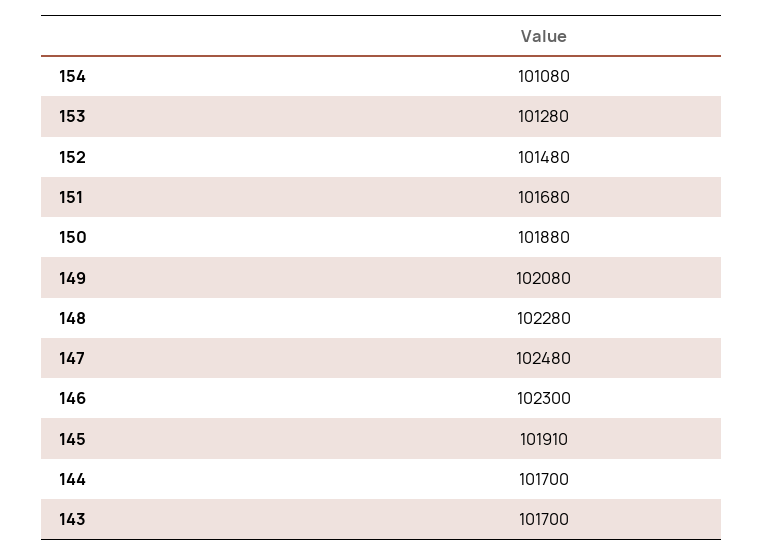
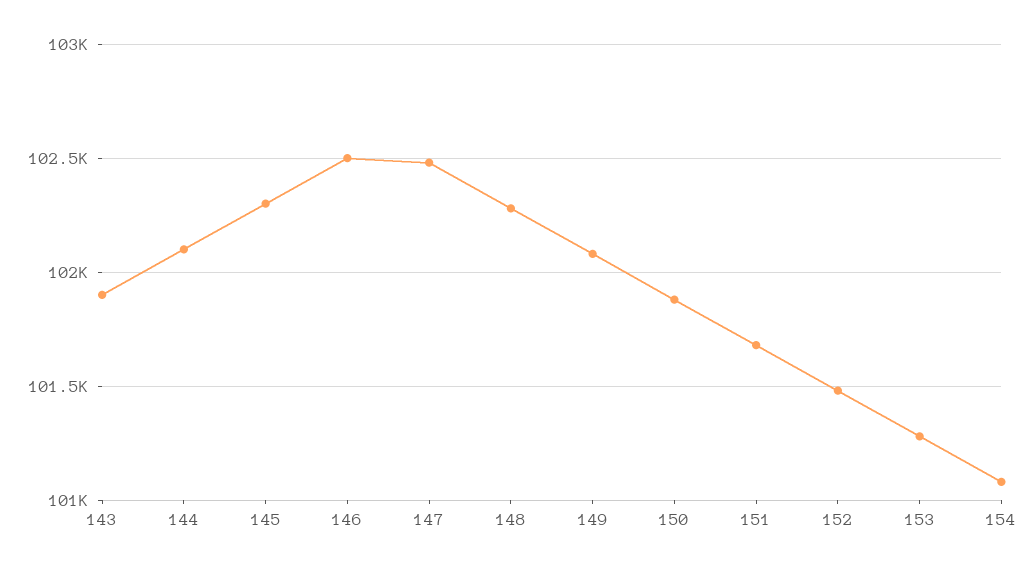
146: 102300 -> 102500
145: 101910 -> 102300
144: 101700 -> 102100
143: 101700 -> 101900

